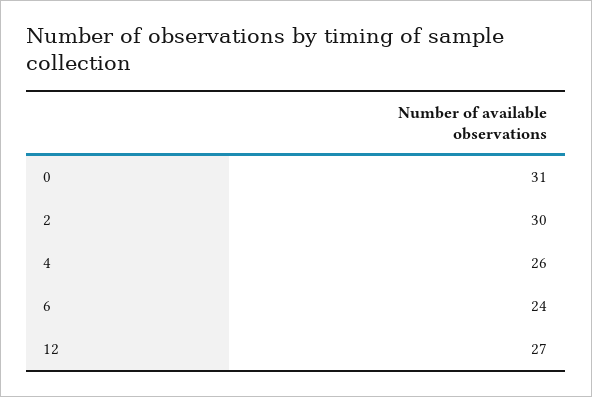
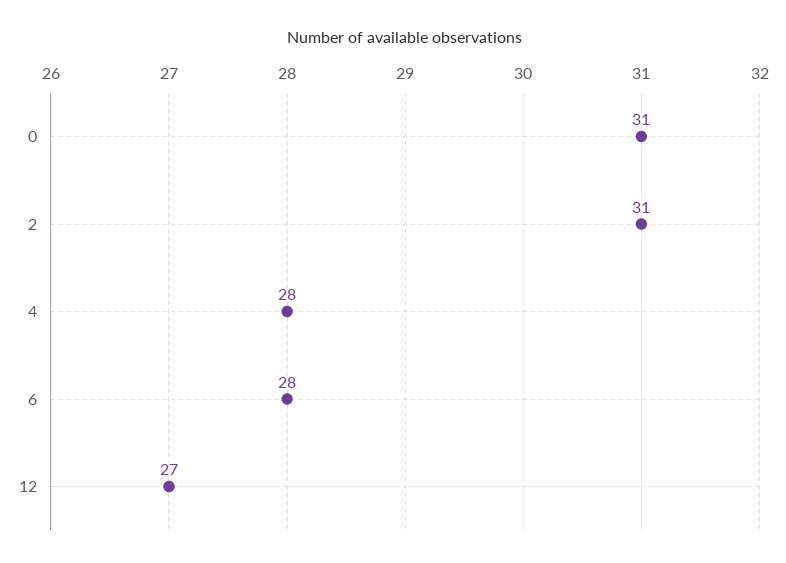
2: 30 -> 31
4: 26 -> 28
6: 24 -> 28

